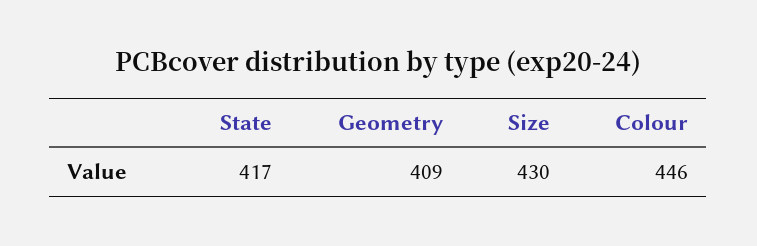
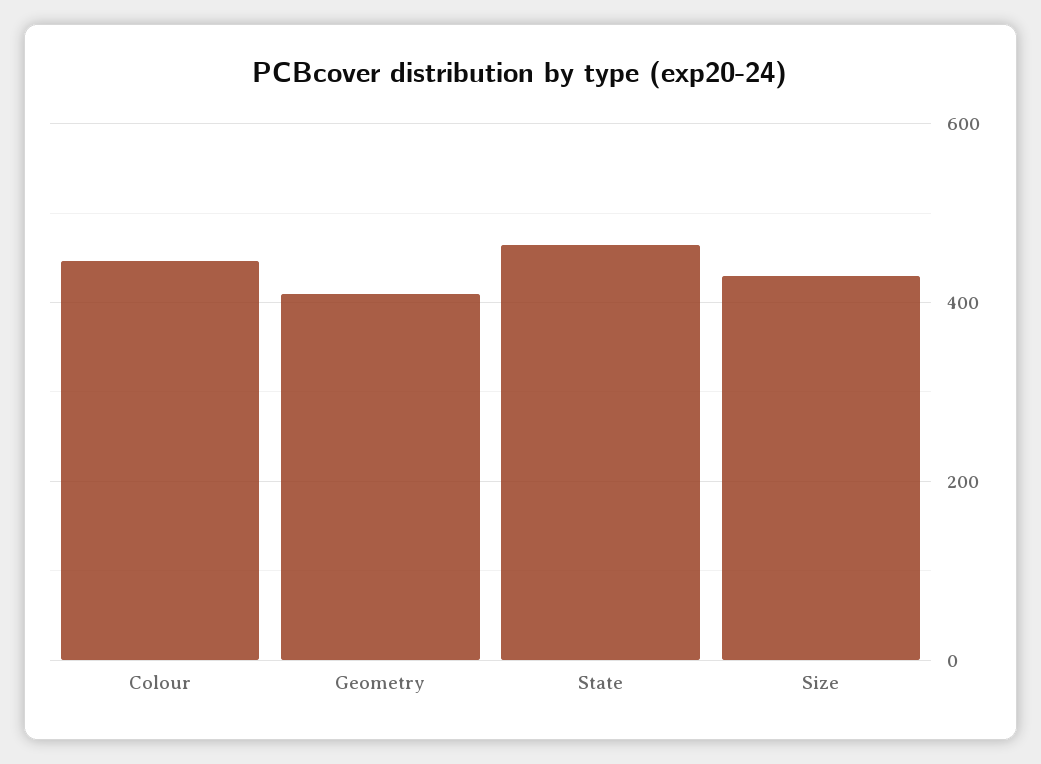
State: 417 -> 460

